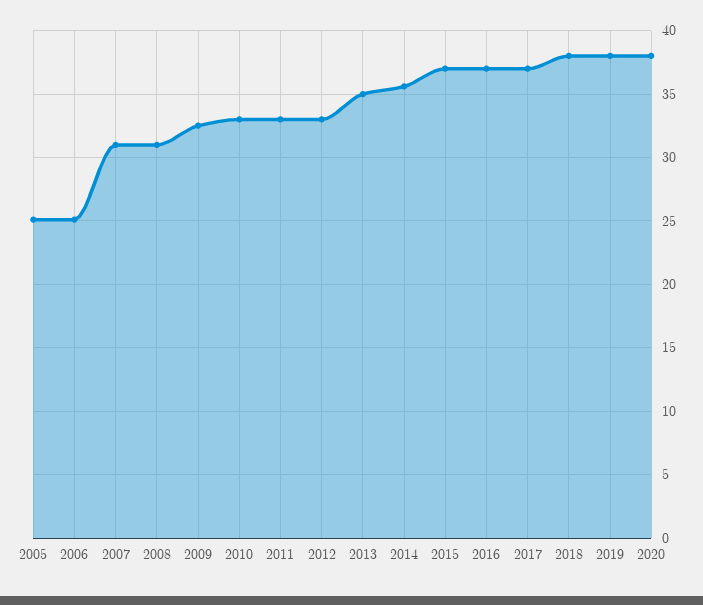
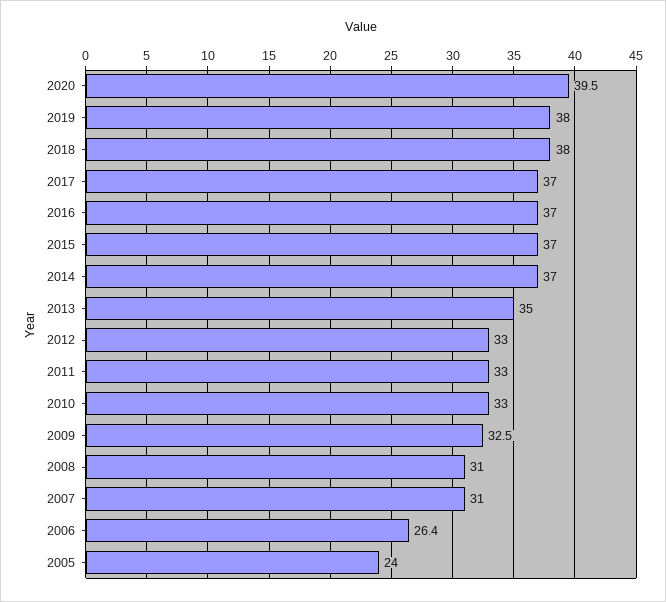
2005: 25 -> 24
2006: 25 -> 26.4
2014: 35.5 -> 37
2020: 38 -> 39.5

